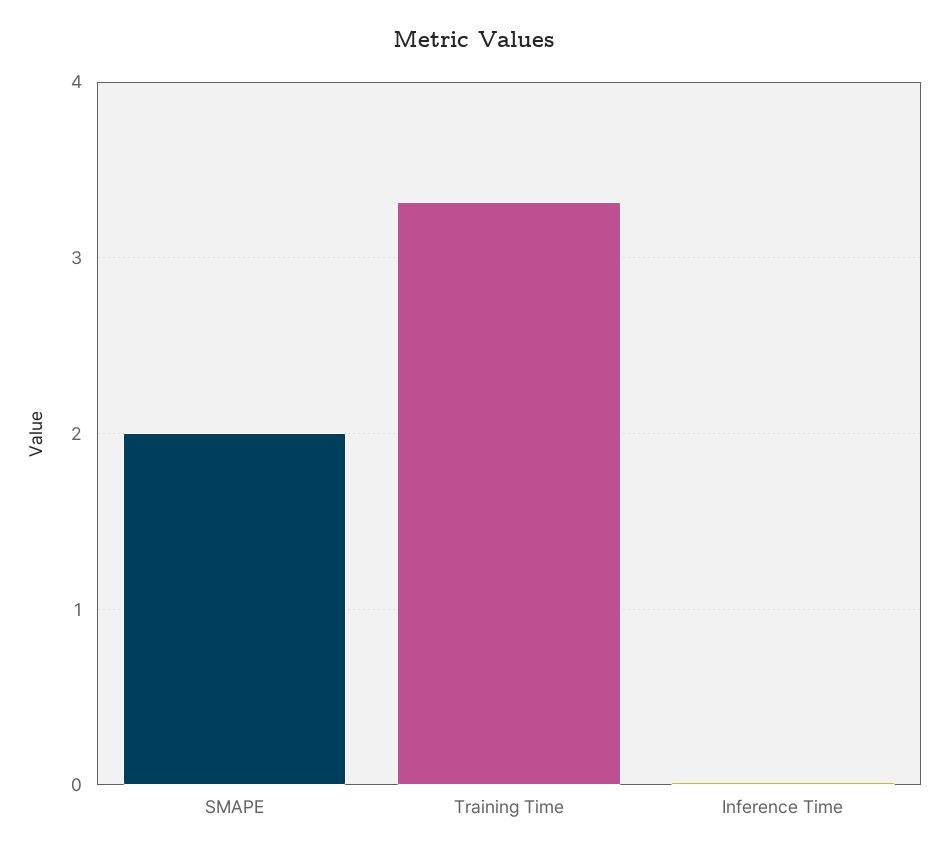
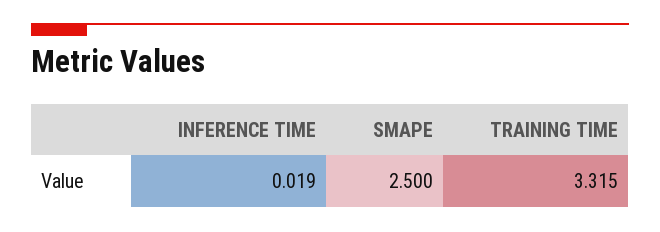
SMAPE: 2 -> 2.5

